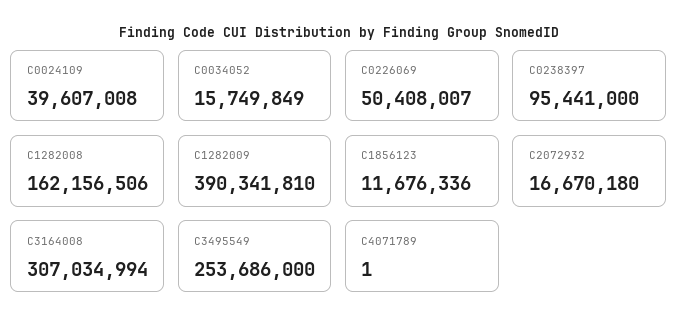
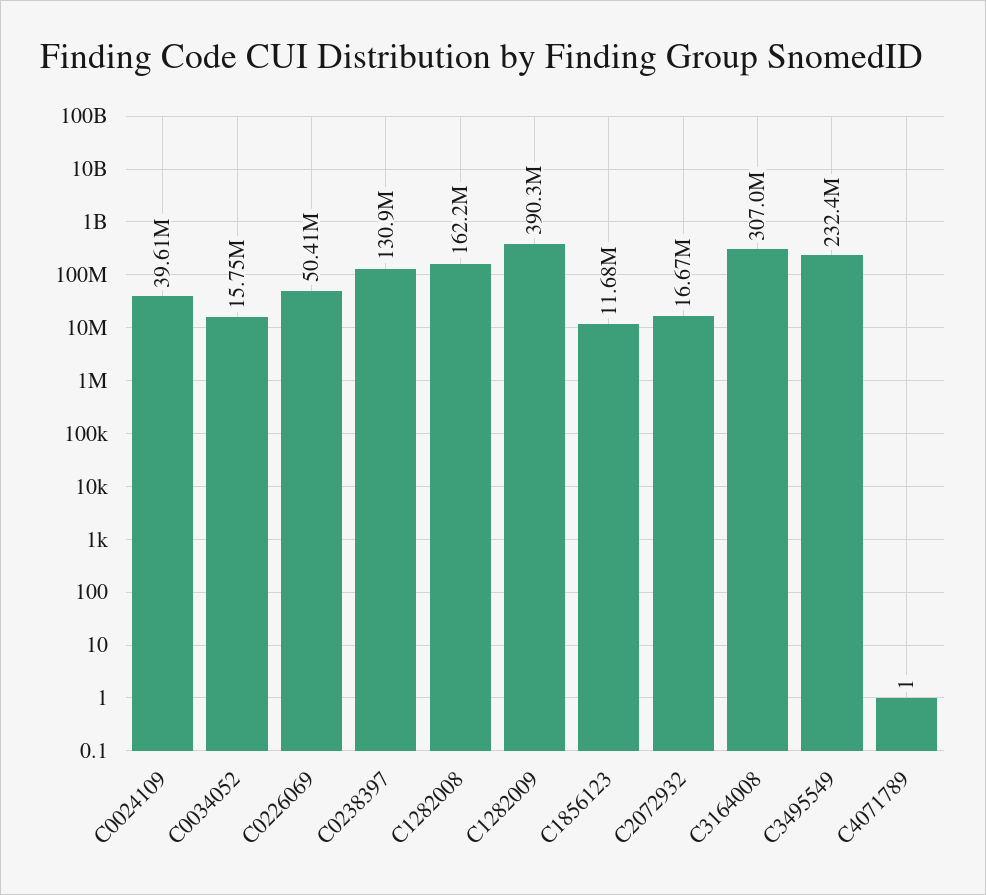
C0238397: 95441000 -> 130900000
C3495549: 253686000 -> 232400000

